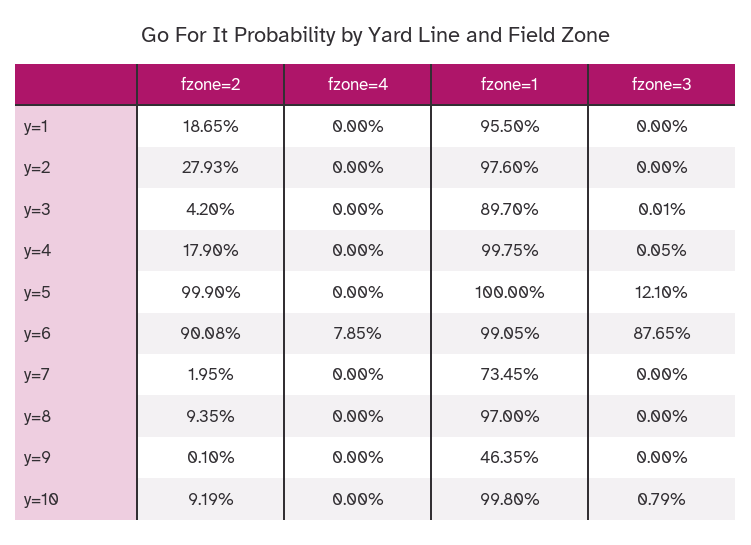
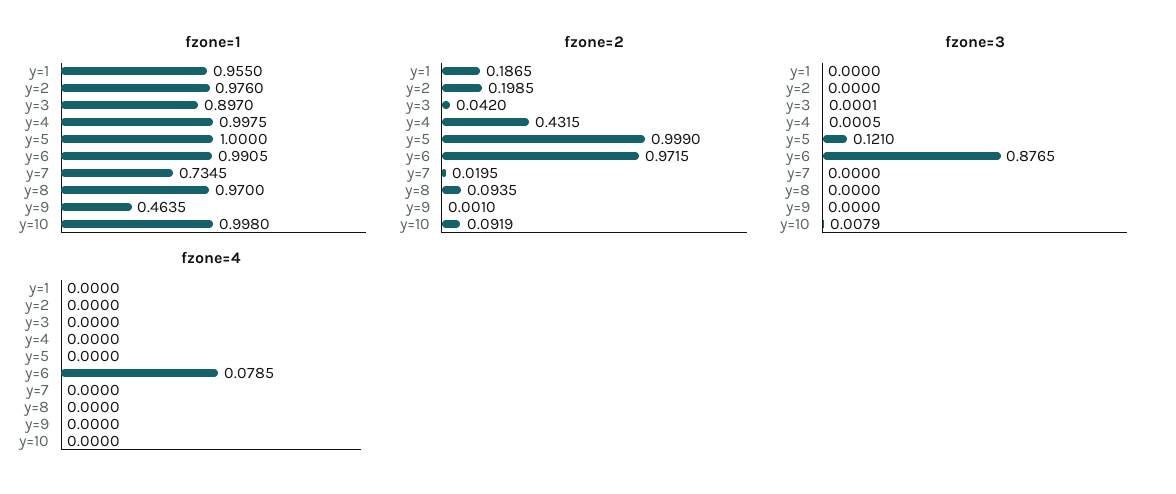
fzone=2, y=2: 0.2793 -> 0.1985
fzone=2, y=4: 0.179 -> 0.4315
fzone=2, y=6: 0.9008 -> 0.9715

